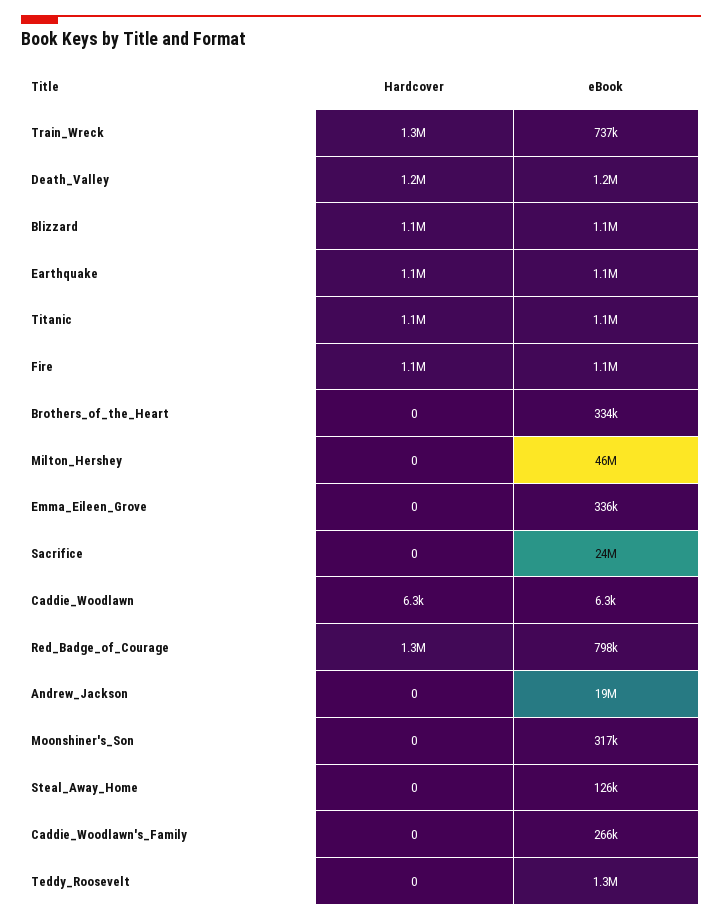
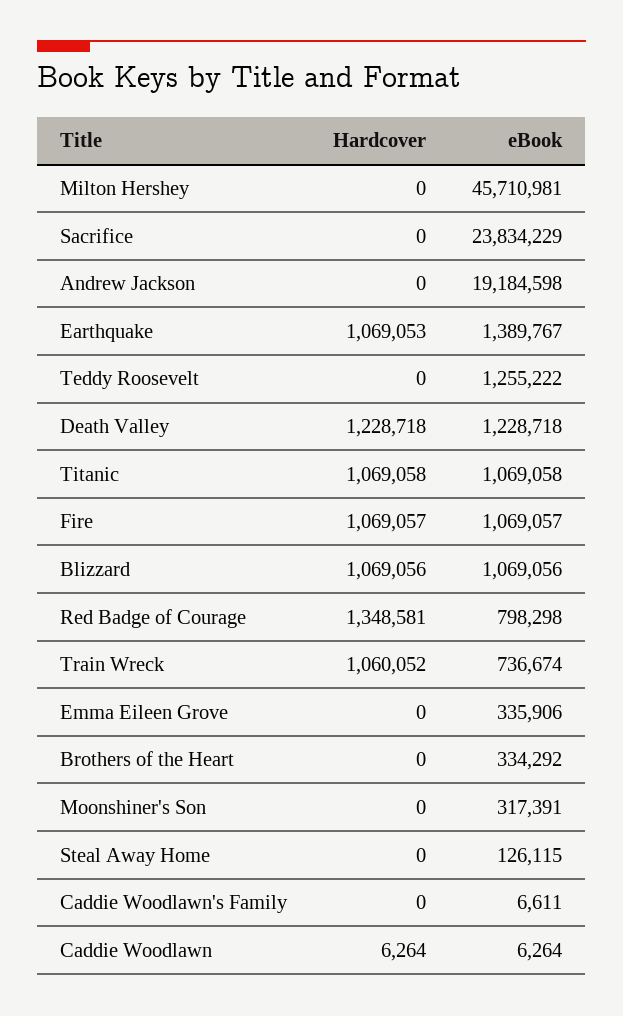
Hardcover, Train_Wreck: 1300000 -> 1060052
eBook, Earthquake: 1100000 -> 1389767
eBook, Caddie_Woodlawn's_Family: 266000 -> 6611

